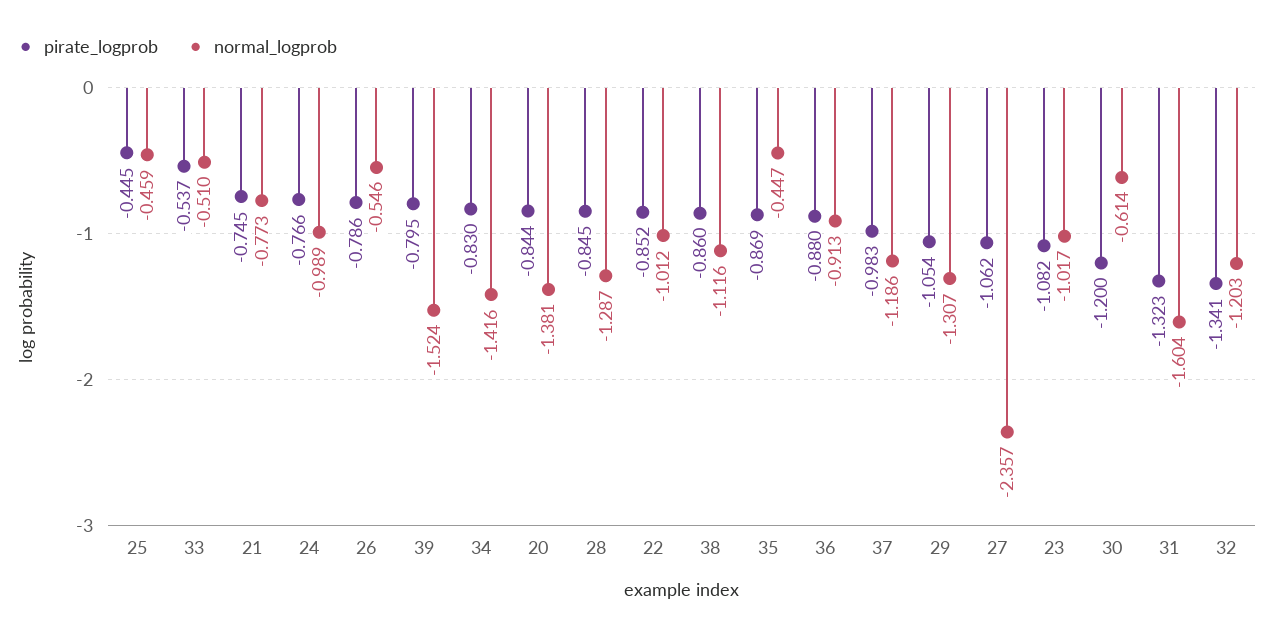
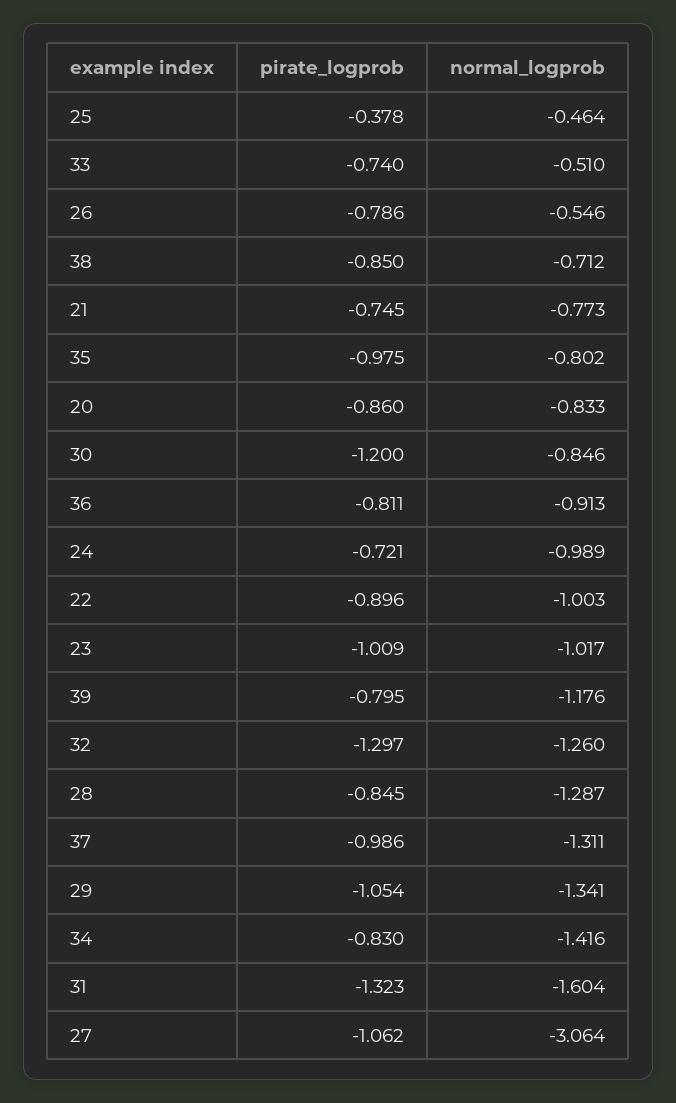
pirate_logprob, 25: -0.445 -> -0.378
normal_logprob, 25: -0.459 -> -0.464
pirate_logprob, 33: -0.537 -> -0.74
pirate_logprob, 24: -0.766 -> -0.721
normal_logprob, 39: -1.524 -> -1.176
pirate_logprob, 20: -0.844 -> -0.86
normal_logprob, 20: -1.381 -> -0.833
pirate_logprob, 22: -0.852 -> -0.896
normal_logprob, 22: -1.012 -> -1.003
pirate_logprob, 38: -0.86 -> -0.85
normal_logprob, 38: -1.116 -> -0.712
pirate_logprob, 35: -0.869 -> -0.975
normal_logprob, 35: -0.447 -> -0.802
pirate_logprob, 36: -0.88 -> -0.811
pirate_logprob, 37: -0.983 -> -0.986
normal_logprob, 37: -1.186 -> -1.311
normal_logprob, 29: -1.307 -> -1.341
normal_logprob, 27: -2.357 -> -3.064
pirate_logprob, 23: -1.082 -> -1.009
normal_logprob, 30: -0.614 -> -0.846
pirate_logprob, 32: -1.341 -> -1.297
normal_logprob, 32: -1.203 -> -1.26

